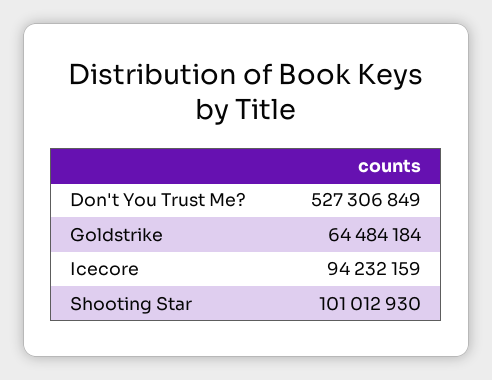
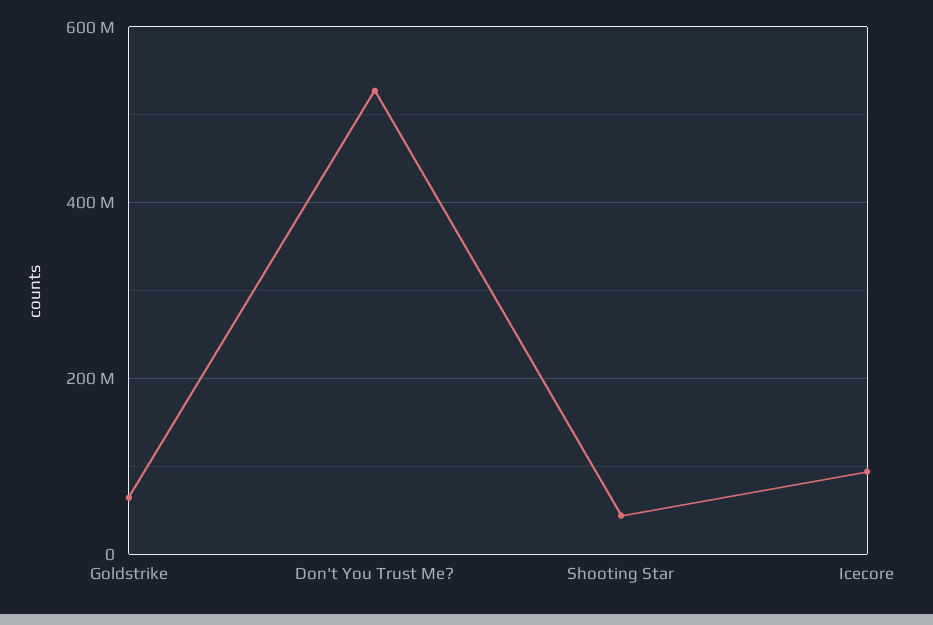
Shooting Star: 101012930 -> 40000000

